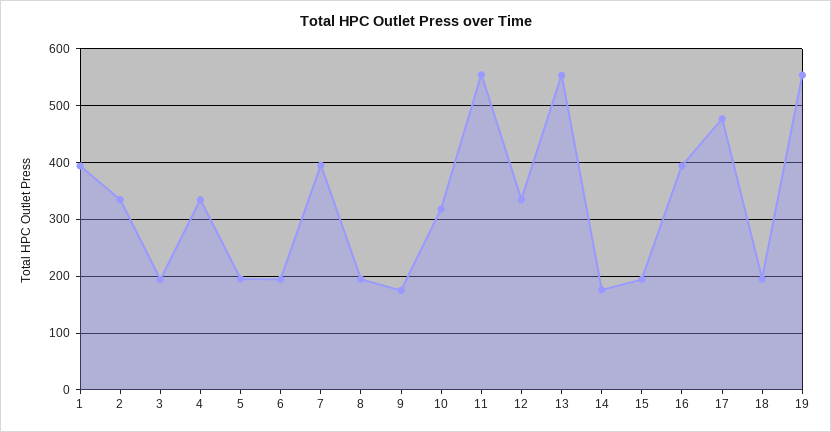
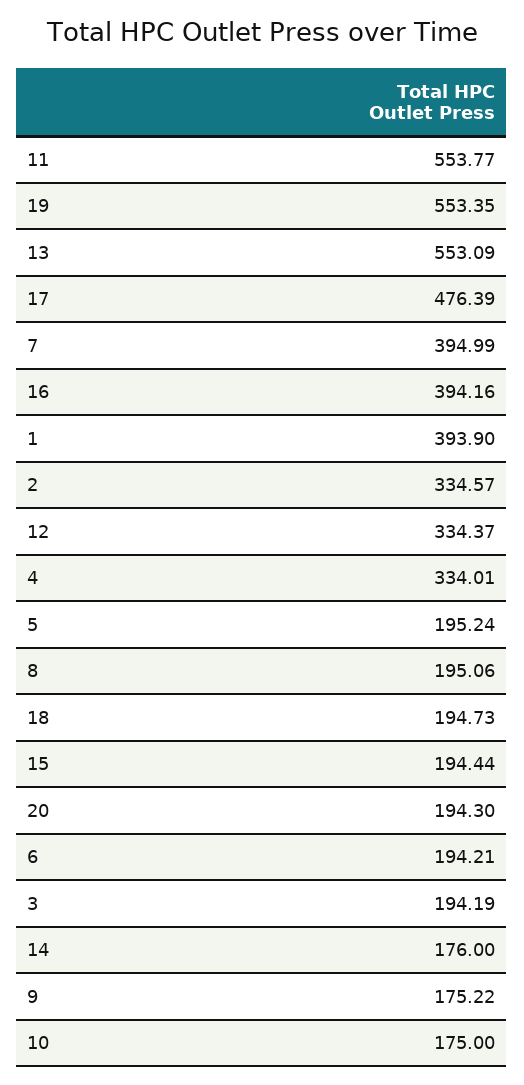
10: 320 -> 175
20: none -> 194.3

